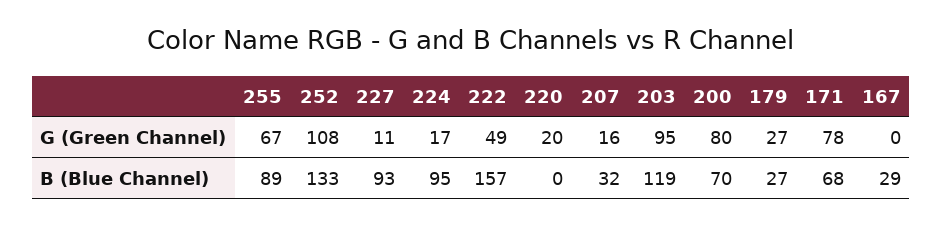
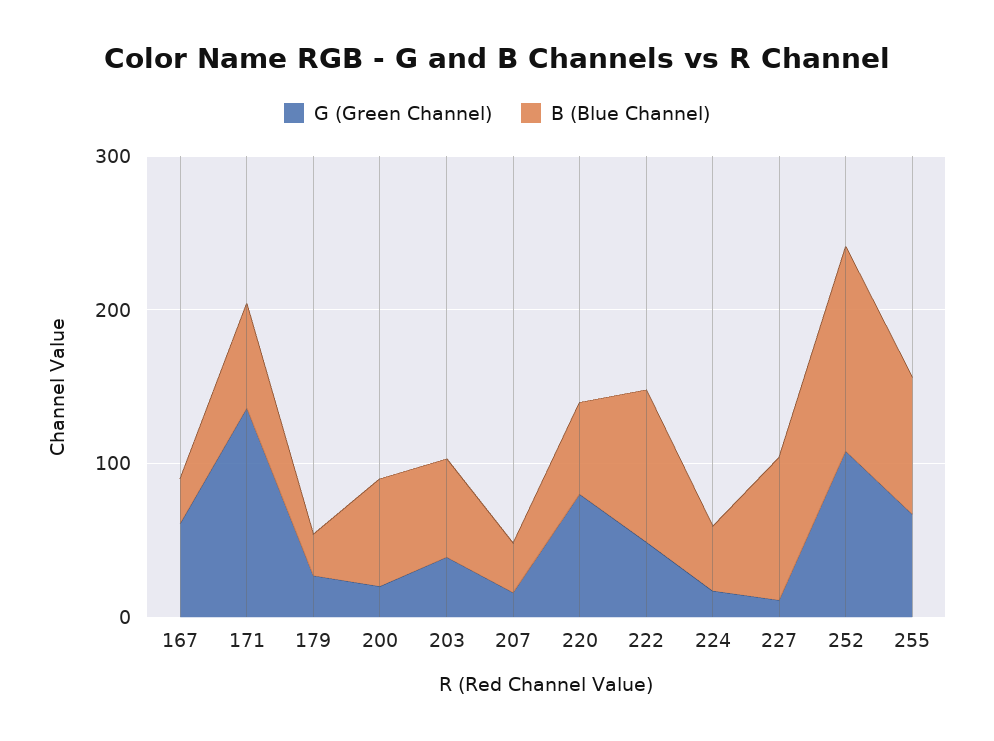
G (Green Channel), 220: 20 -> 80
G (Green Channel), 203: 95 -> 40
G (Green Channel), 200: 80 -> 20
G (Green Channel), 171: 78 -> 140
G (Green Channel), 167: 0 -> 60
B (Blue Channel), 224: 95 -> 40
B (Blue Channel), 222: 157 -> 100
B (Blue Channel), 220: 0 -> 60
B (Blue Channel), 203: 119 -> 60

